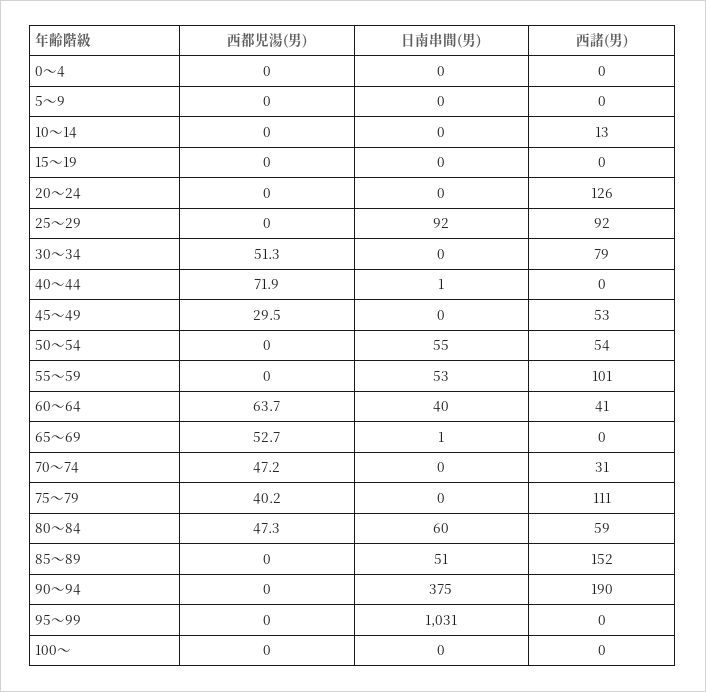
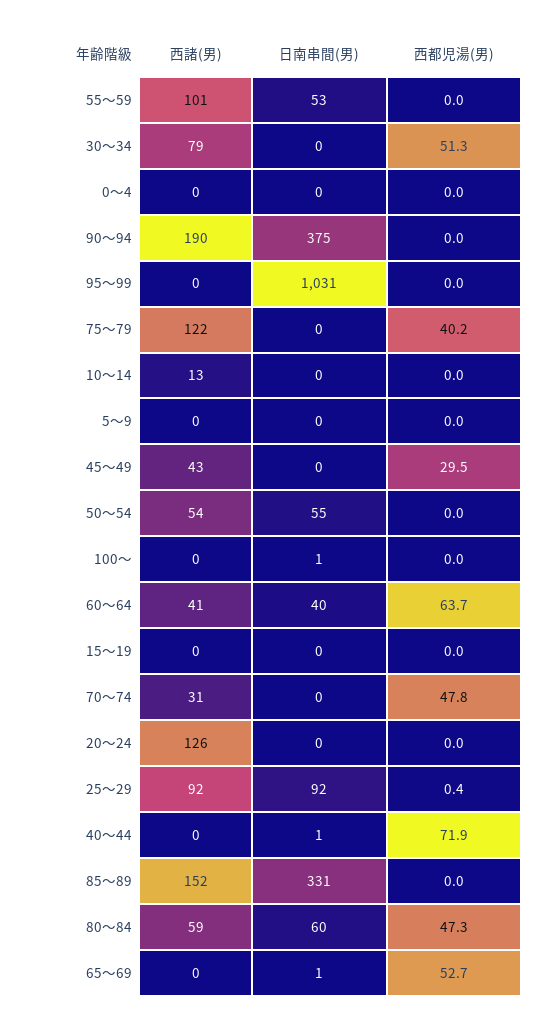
西都児湯(男), 25～29: 0 -> 0.4
西諸(男), 45～49: 53 -> 43
西都児湯(男), 70～74: 47.2 -> 47.8
西諸(男), 75～79: 111 -> 122
日南串間(男), 85～89: 51 -> 331
日南串間(男), 100～: 0 -> 1

